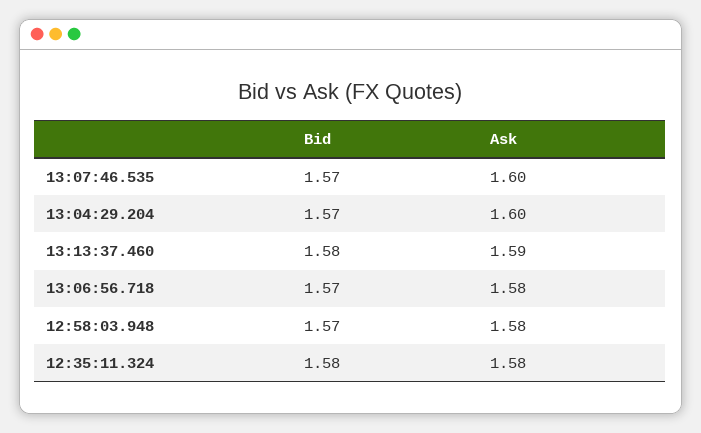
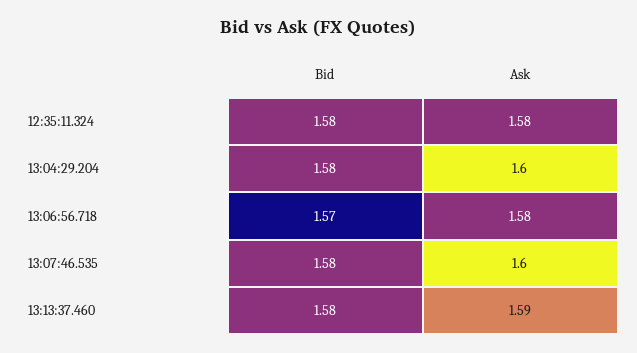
Bid, 13:07:46.535: 1.57 -> 1.58
Bid, 13:04:29.204: 1.57 -> 1.58
Bid, 12:58:03.948: 1.57 -> none
Ask, 12:58:03.948: 1.58 -> none

